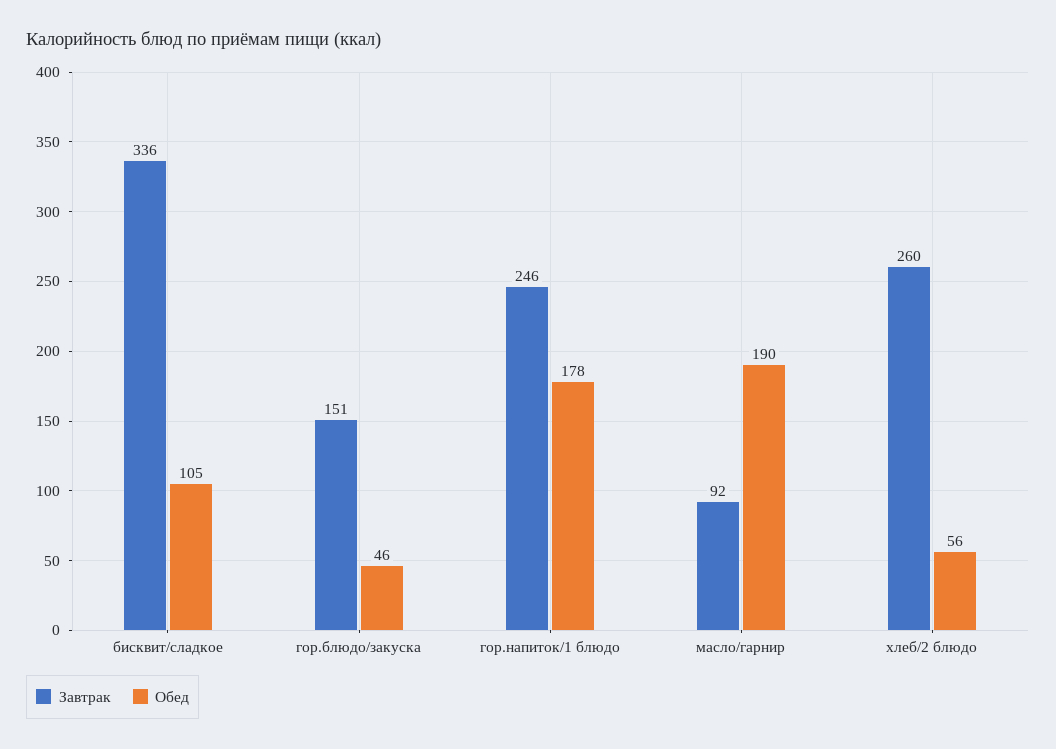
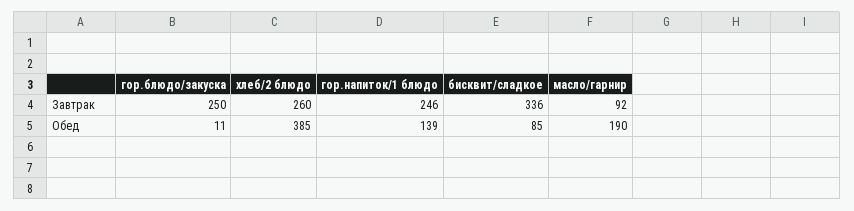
Обед, бисквит/сладкое: 105 -> 85
Завтрак, гор.блюдо/закуска: 151 -> 250
Обед, гор.блюдо/закуска: 46 -> 11
Обед, гор.напиток/1 блюдо: 178 -> 139
Обед, хлеб/2 блюдо: 56 -> 385

